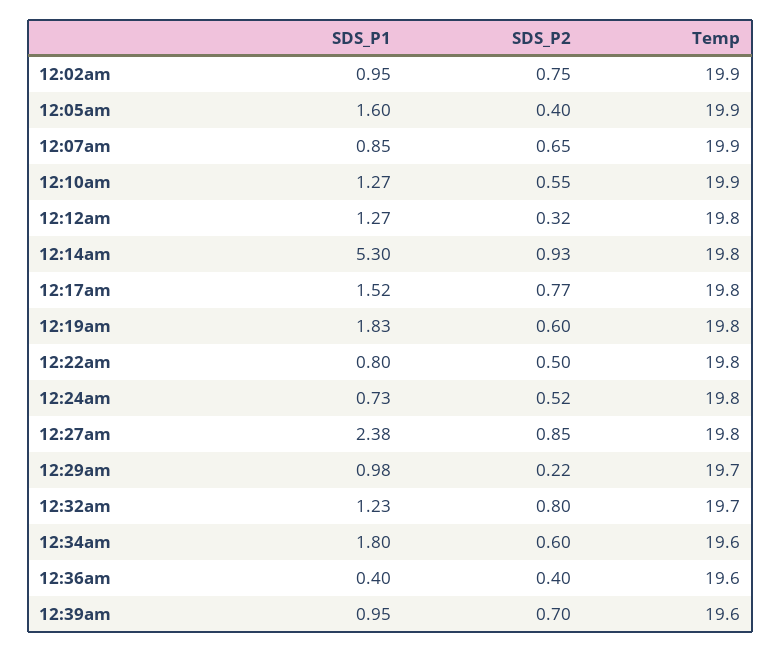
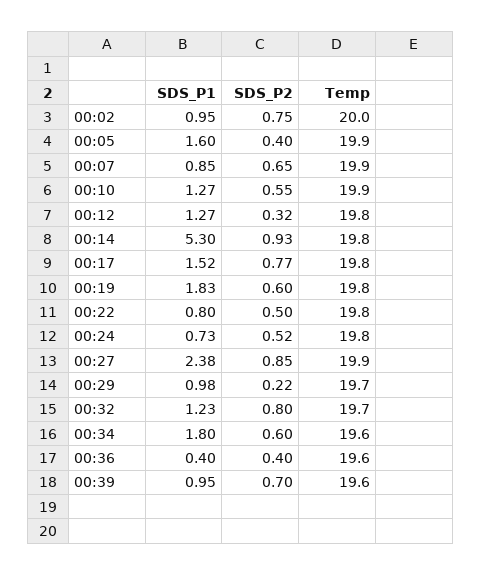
Temp, 12:02am: 19.9 -> 20
Temp, 12:27am: 19.8 -> 19.9

